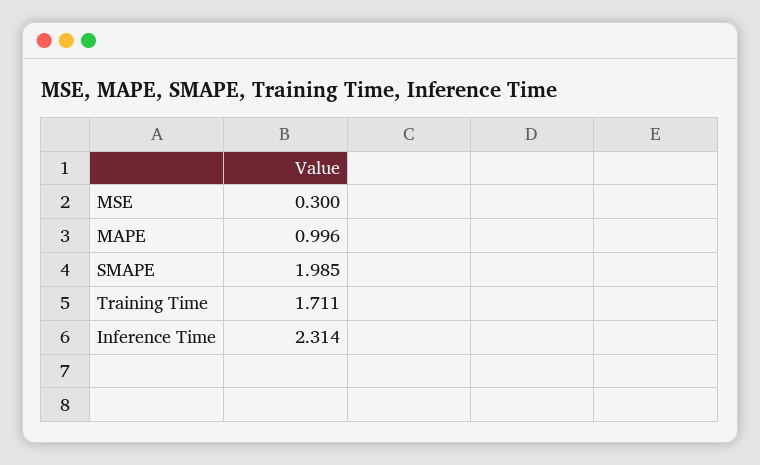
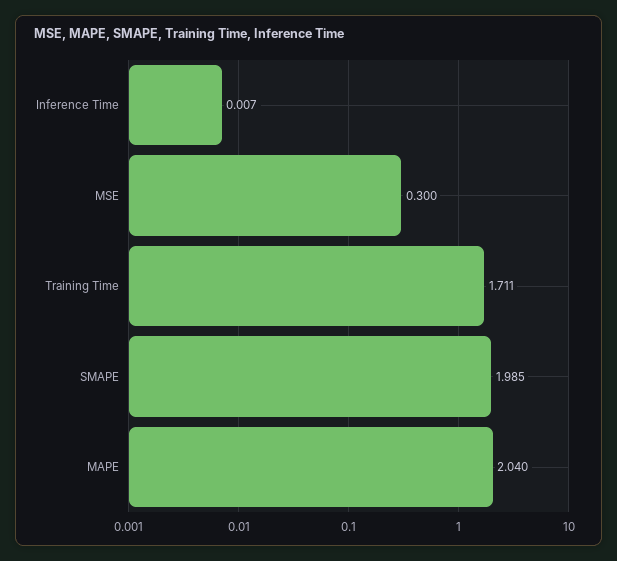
MAPE: 0.996 -> 2.04
Inference Time: 2.314 -> 0.007

